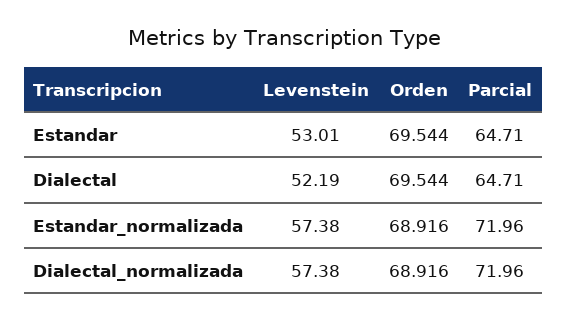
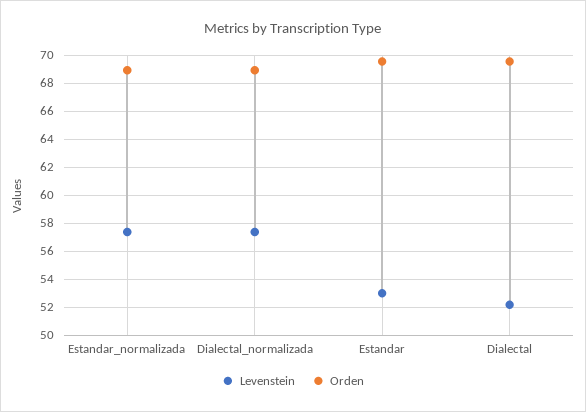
Parcial, Estandar: 64.71 -> none
Parcial, Dialectal: 64.71 -> none
Parcial, Estandar_normalizada: 71.96 -> none
Parcial, Dialectal_normalizada: 71.96 -> none

